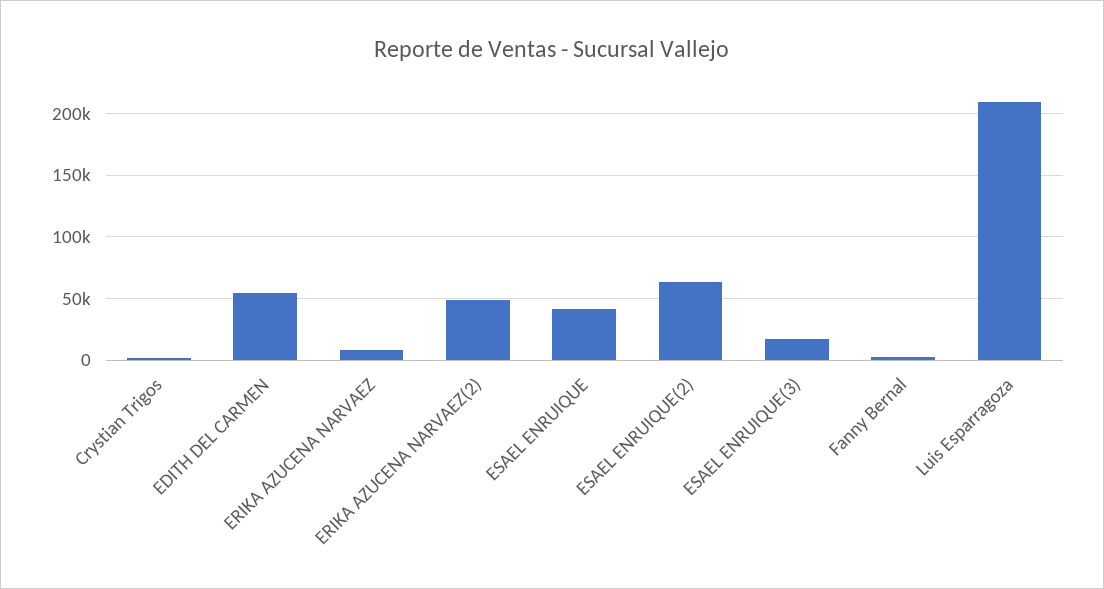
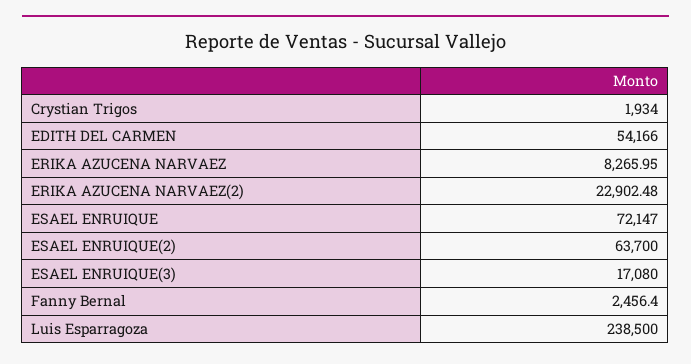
ERIKA AZUCENA NARVAEZ(2): 50000 -> 22902.48
ESAEL ENRUIQUE: 40000 -> 72147
Luis Esparragoza: 210000 -> 238500

